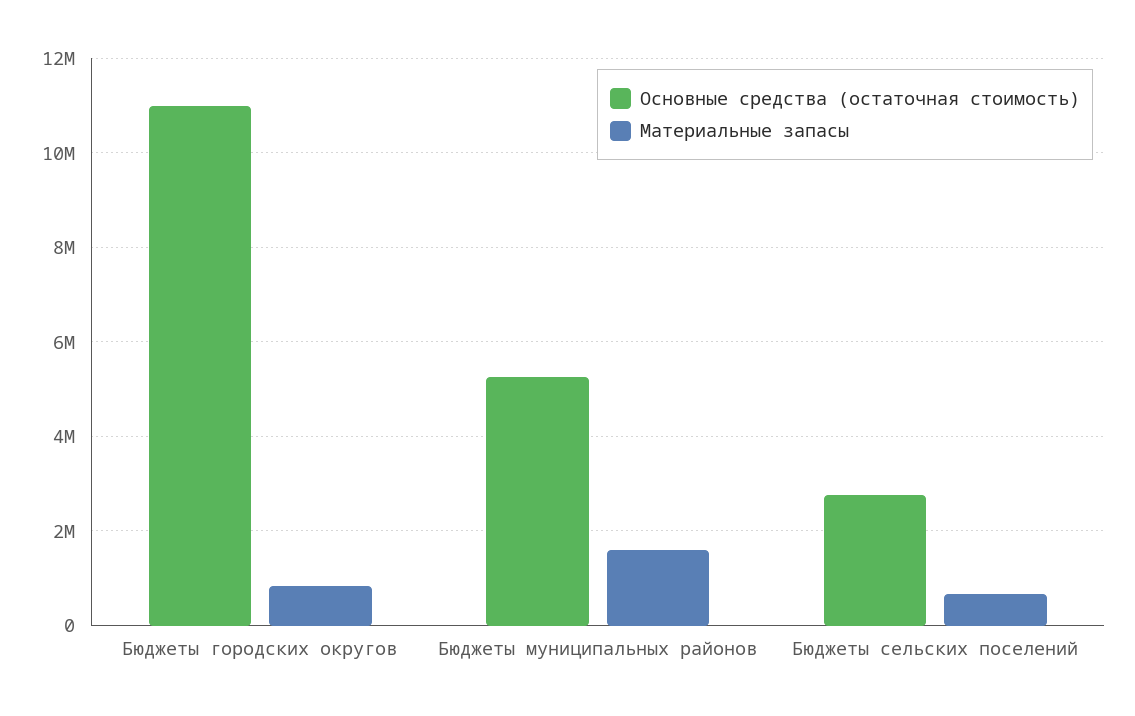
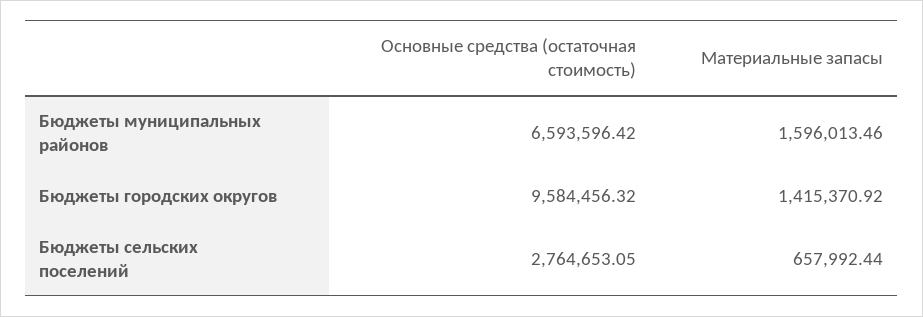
Основные средства (остаточная стоимость), Бюджеты городских округов: 11000000 -> 9584456.32
Материальные запасы, Бюджеты городских округов: 800000 -> 1415370.92
Основные средства (остаточная стоимость), Бюджеты муниципальных районов: 5200000 -> 6593596.42

